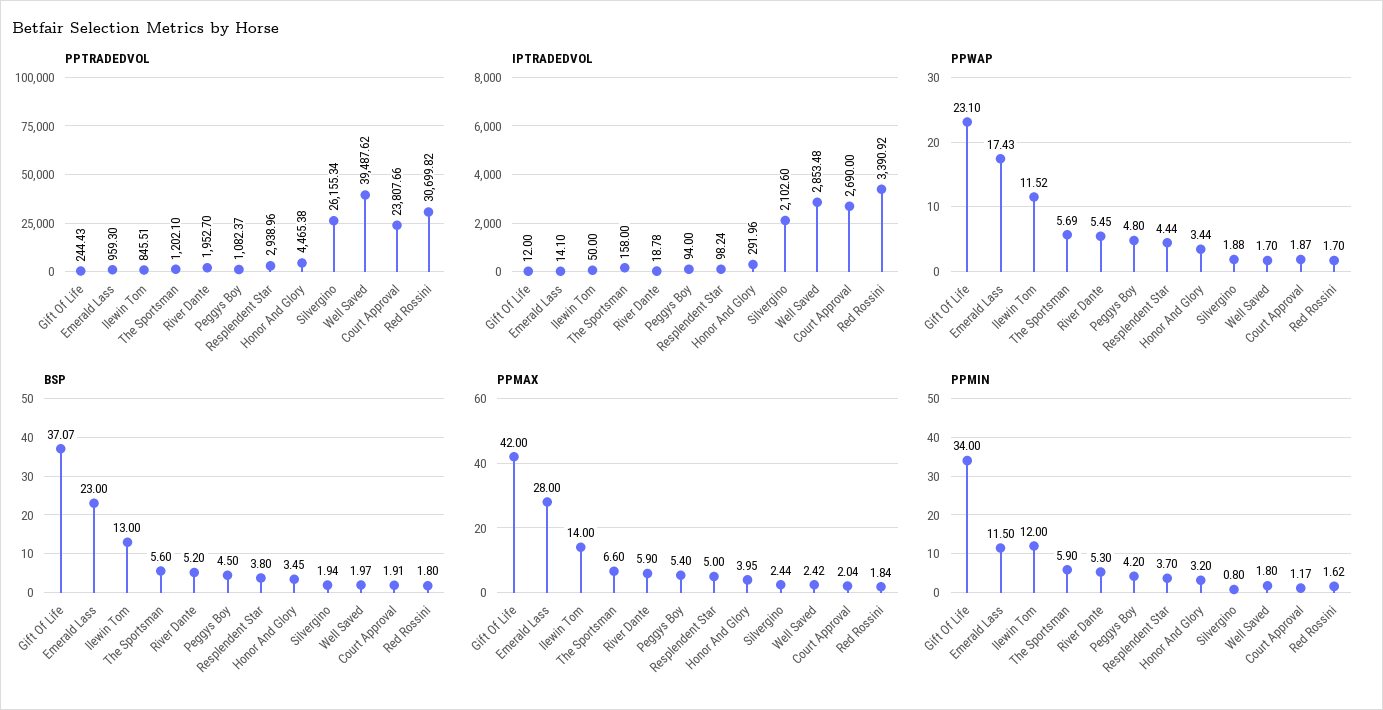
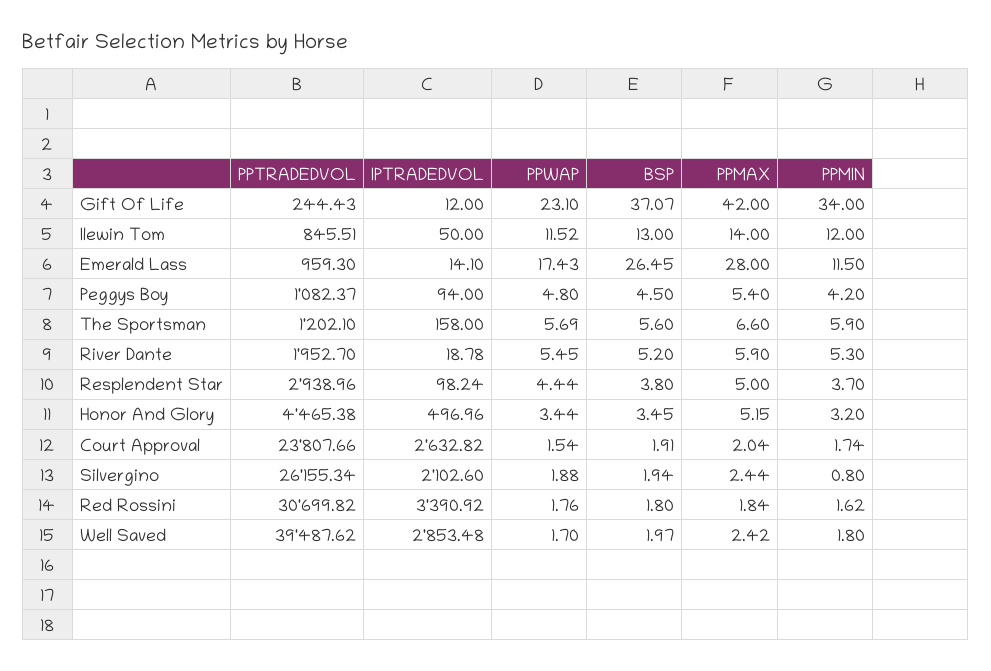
IPTRADEDVOL, Honor And Glory: 291.96 -> 496.96
IPTRADEDVOL, Court Approval: 2690 -> 2632.82
PPWAP, Court Approval: 1.87 -> 1.54
PPWAP, Red Rossini: 1.7 -> 1.76
BSP, Emerald Lass: 23 -> 26.45
PPMAX, Honor And Glory: 3.95 -> 5.15
PPMIN, Court Approval: 1.17 -> 1.74

